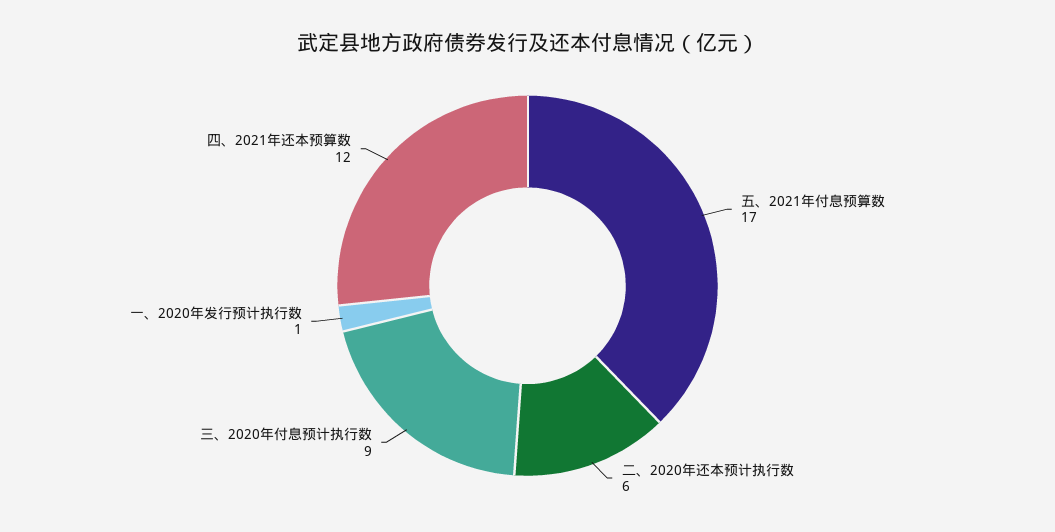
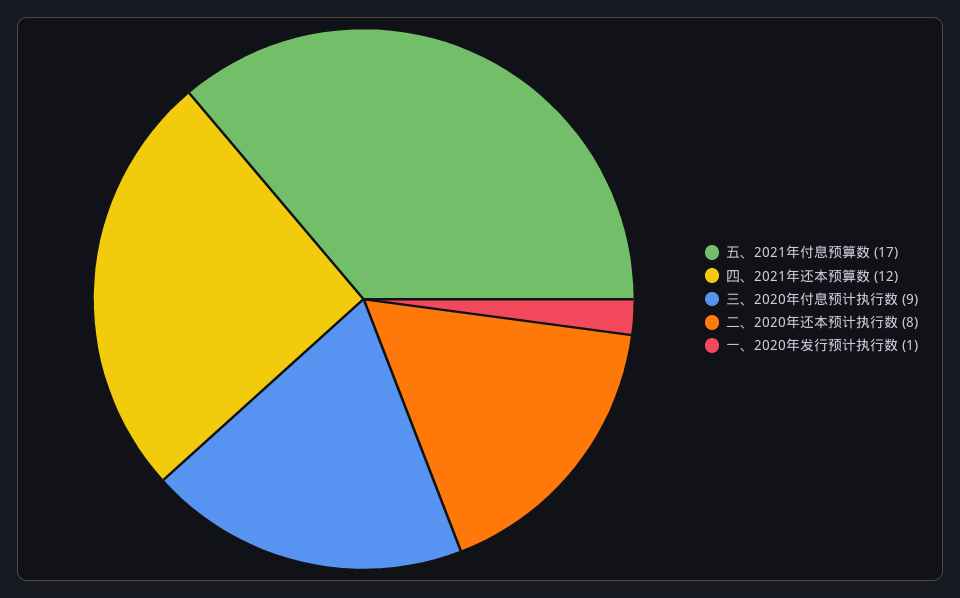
二、2020年还本预计执行数: 6 -> 8

